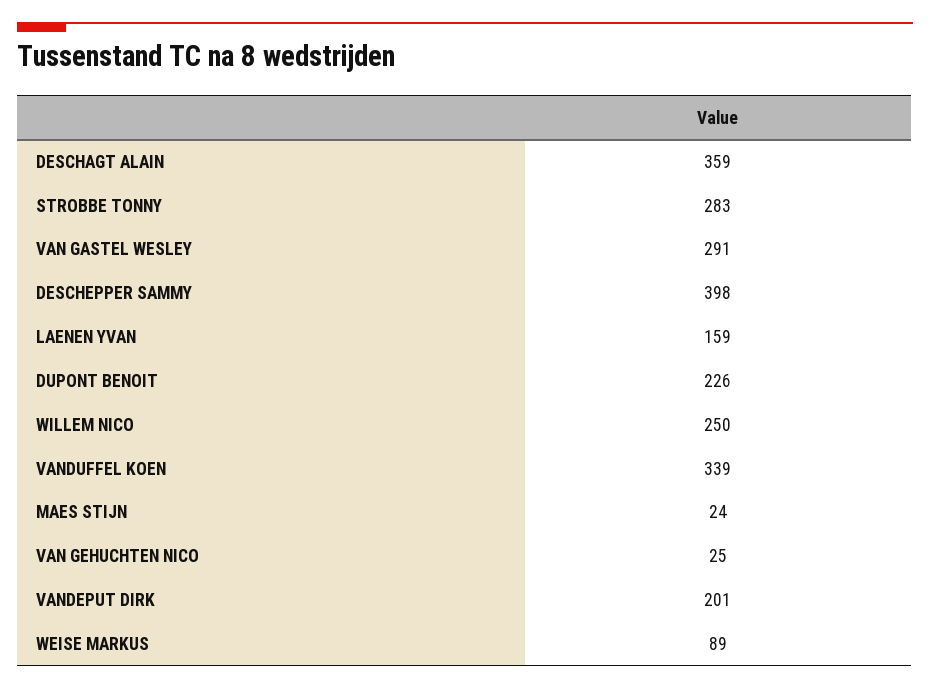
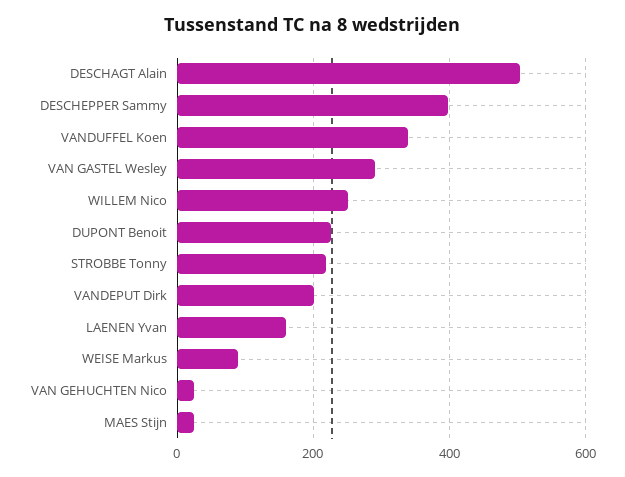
DESCHAGT ALAIN: 359 -> 500
STROBBE TONNY: 283 -> 220

